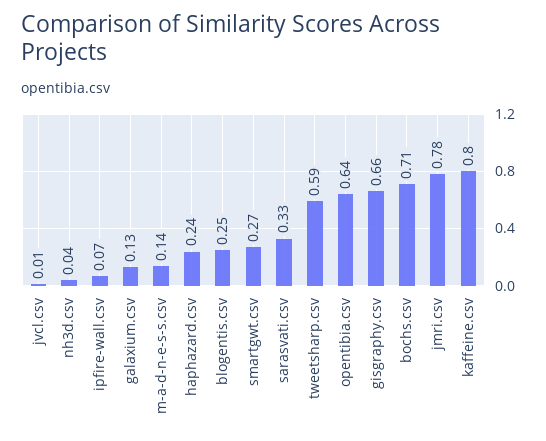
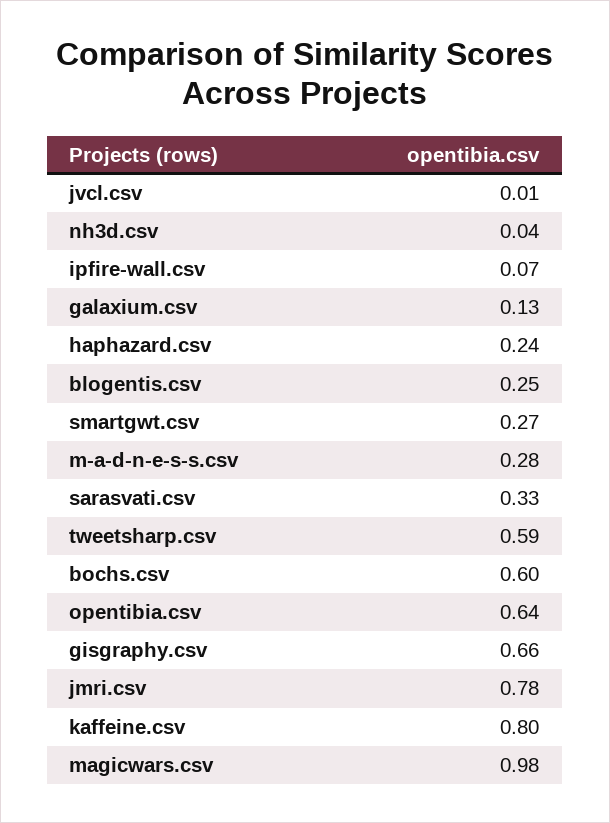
m-a-d-n-e-s-s.csv: 0.14 -> 0.28
bochs.csv: 0.71 -> 0.6
magicwars.csv: none -> 0.98

